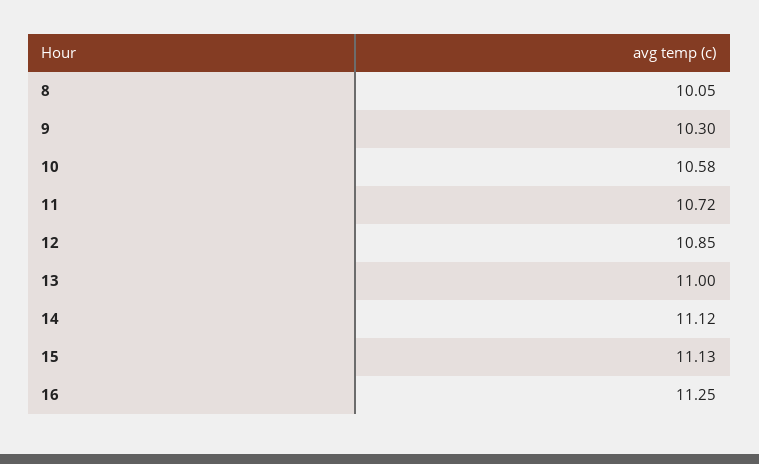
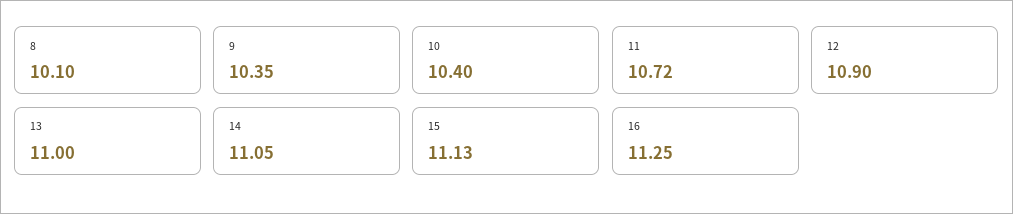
8: 10.05 -> 10.1
9: 10.3 -> 10.35
10: 10.58 -> 10.4
12: 10.85 -> 10.9
14: 11.12 -> 11.05

